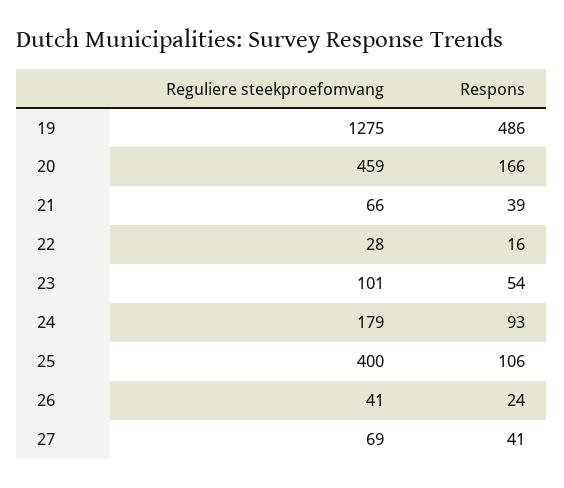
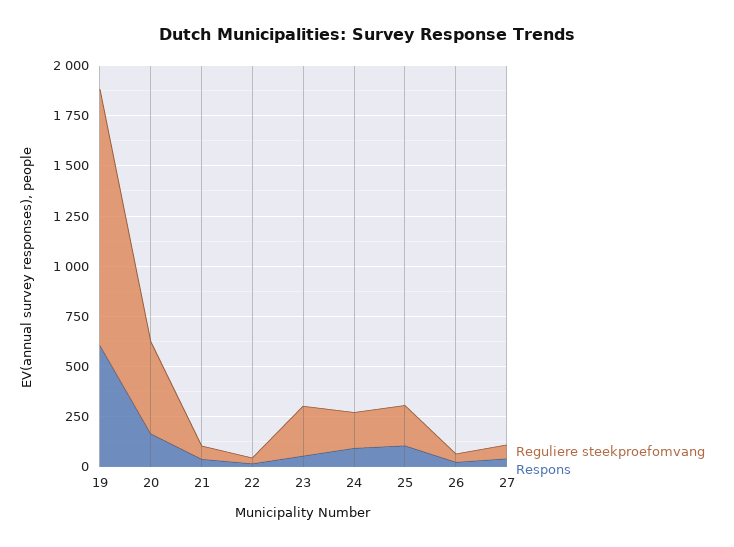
Respons, 19: 486 -> 600
Reguliere steekproefomvang, 23: 101 -> 250
Reguliere steekproefomvang, 25: 400 -> 200

